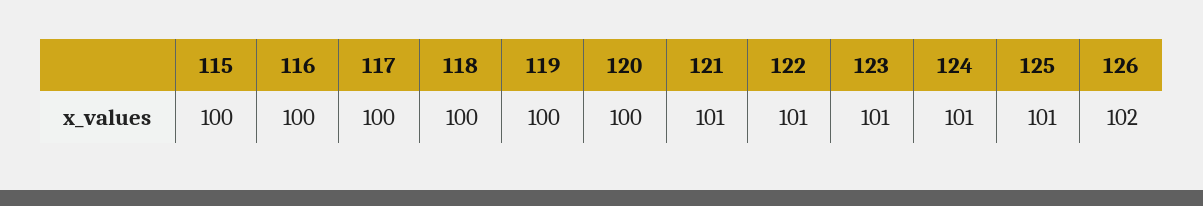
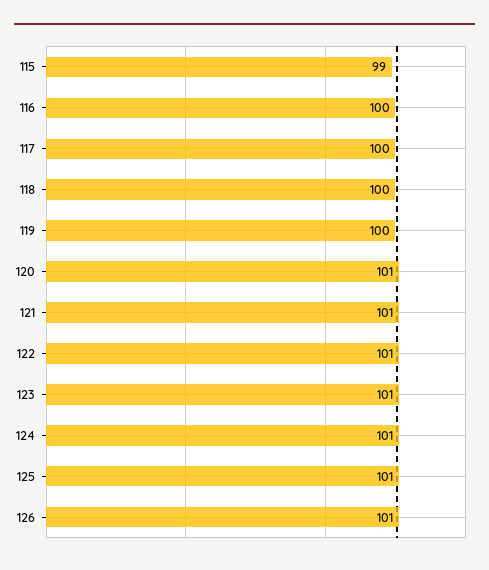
115: 100 -> 99
120: 100 -> 101
126: 102 -> 101

